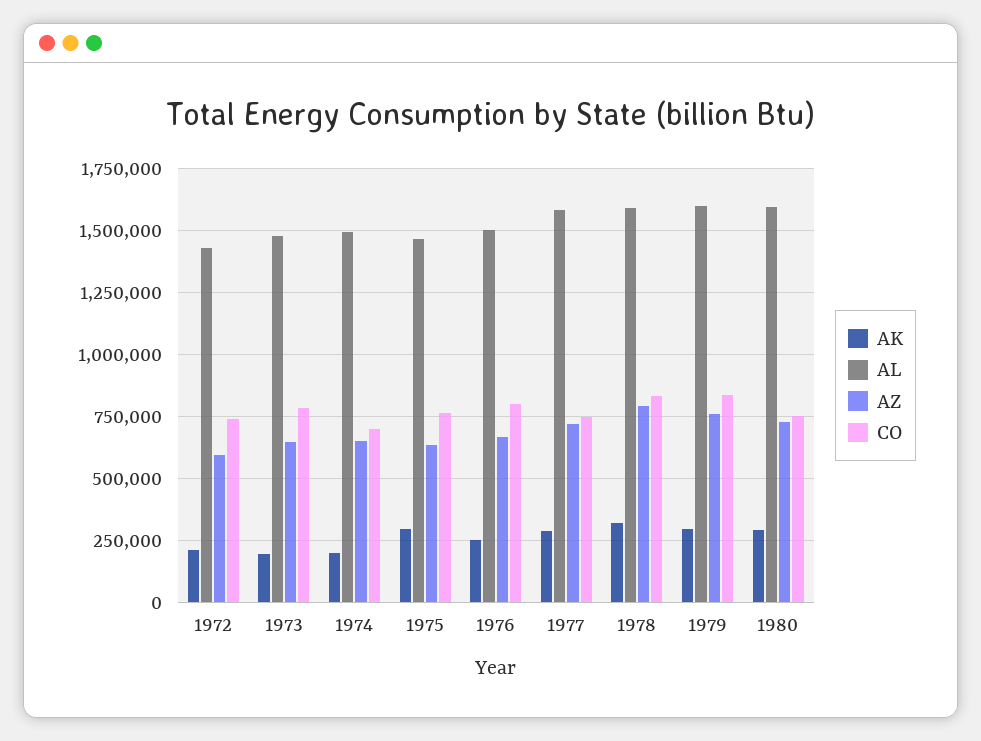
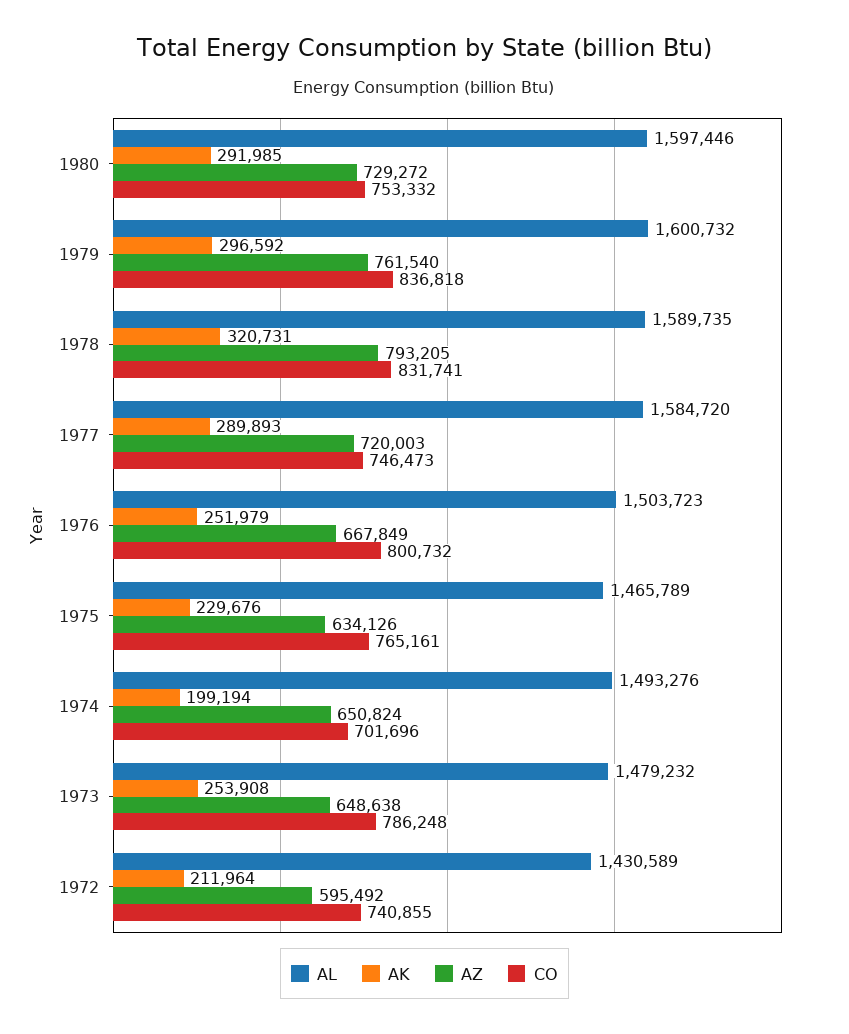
AK, 1973: 200000 -> 253908
AK, 1975: 300000 -> 229676

